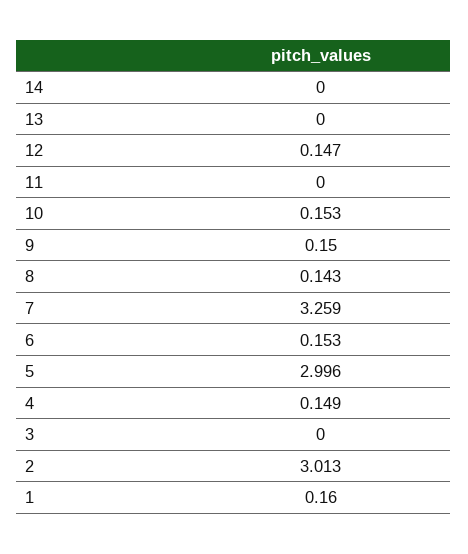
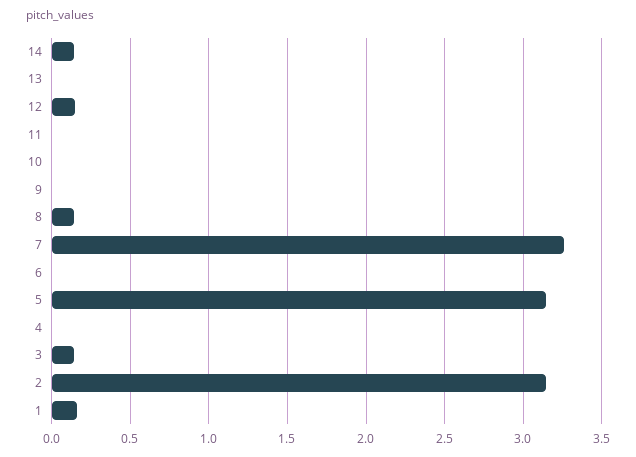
14: 0 -> 0.15
10: 0.153 -> 0
9: 0.15 -> 0
6: 0.153 -> 0
5: 2.996 -> 3.15
4: 0.149 -> 0
3: 0 -> 0.15
2: 3.013 -> 3.15

